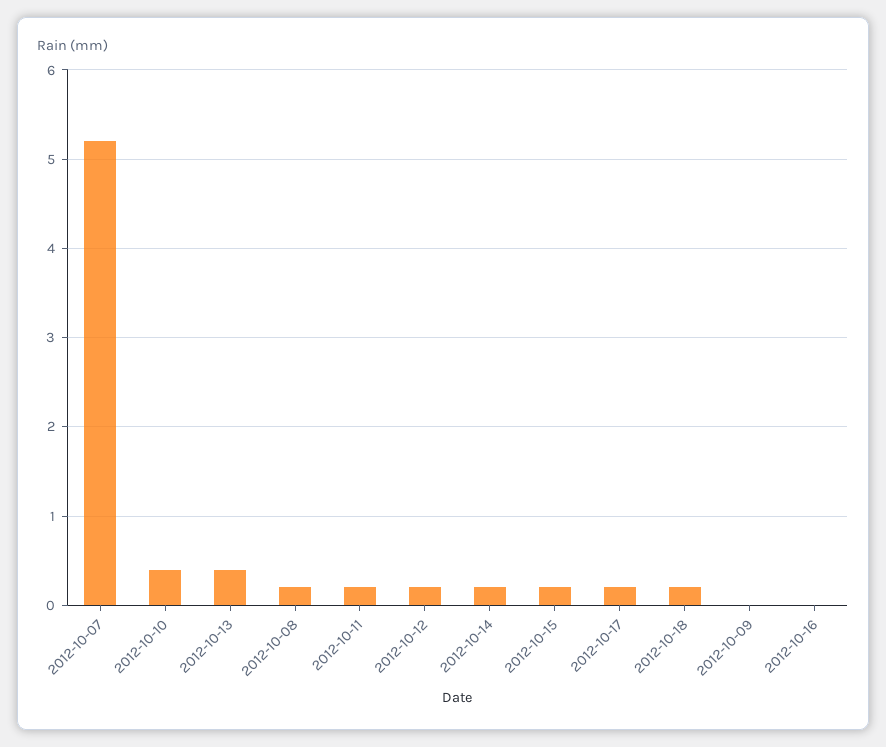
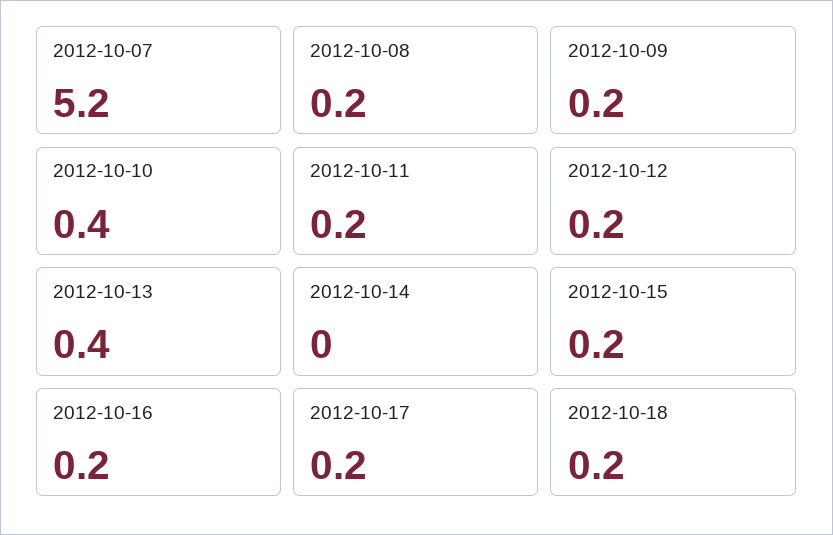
2012-10-14: 0.2 -> 0
2012-10-09: 0 -> 0.2
2012-10-16: 0 -> 0.2

